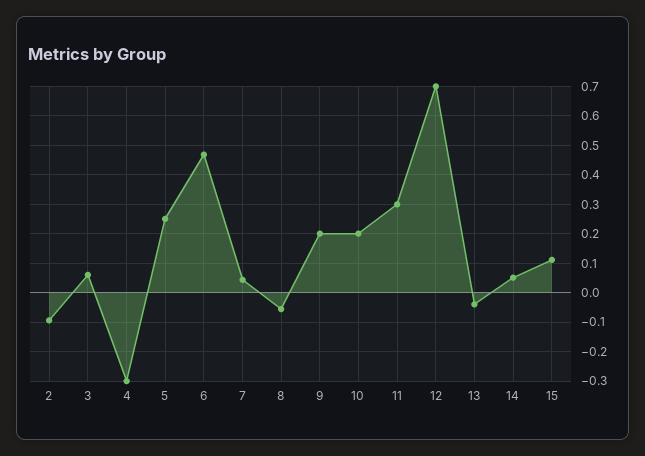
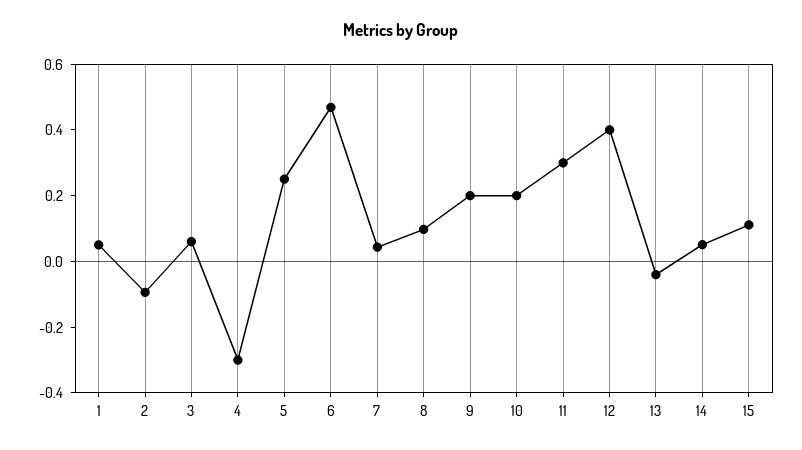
8: -0.05 -> 0.1
12: 0.7 -> 0.4
1: none -> 0.05

